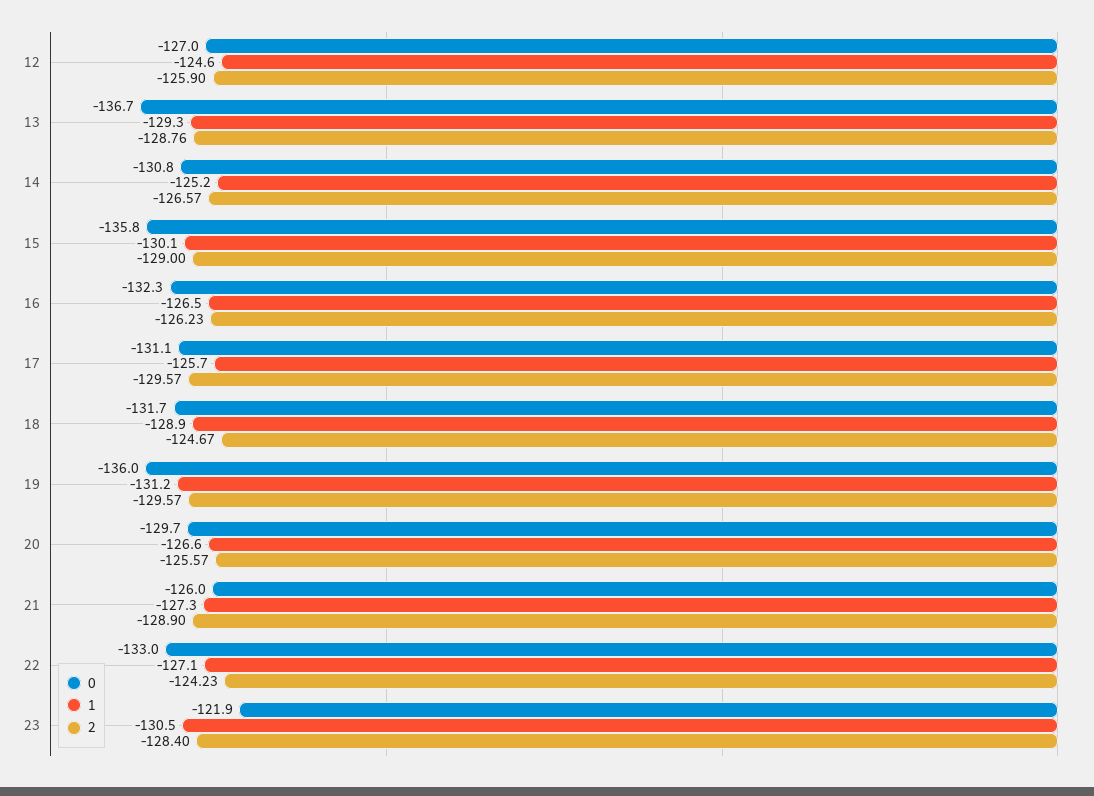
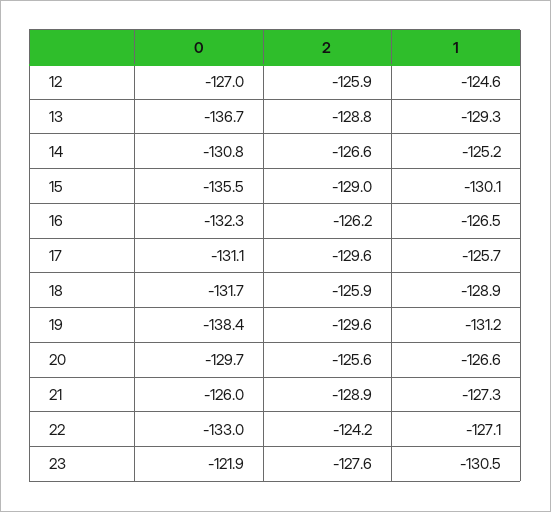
0, 15: -135.8 -> -135.5
2, 18: -124.67 -> -125.9
0, 19: -136 -> -138.4
2, 23: -128.4 -> -127.6

